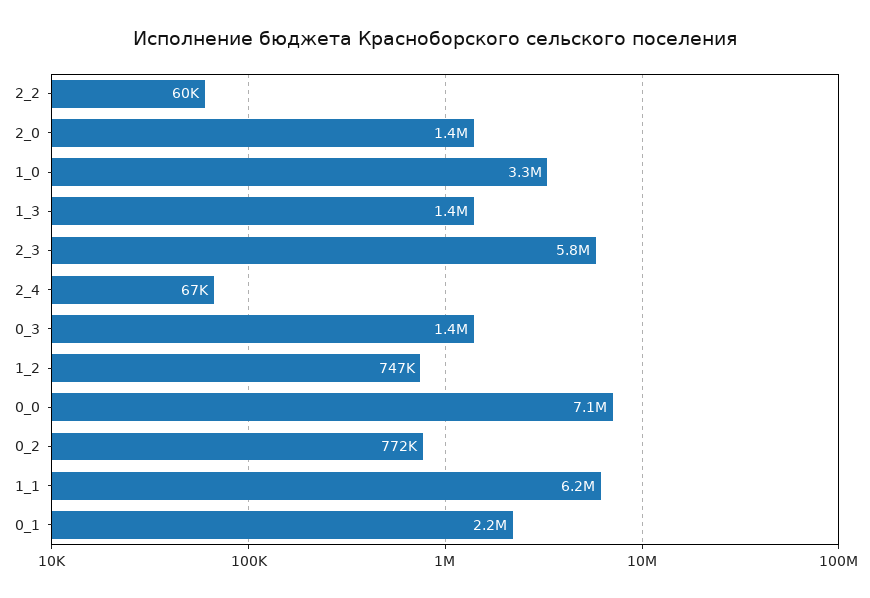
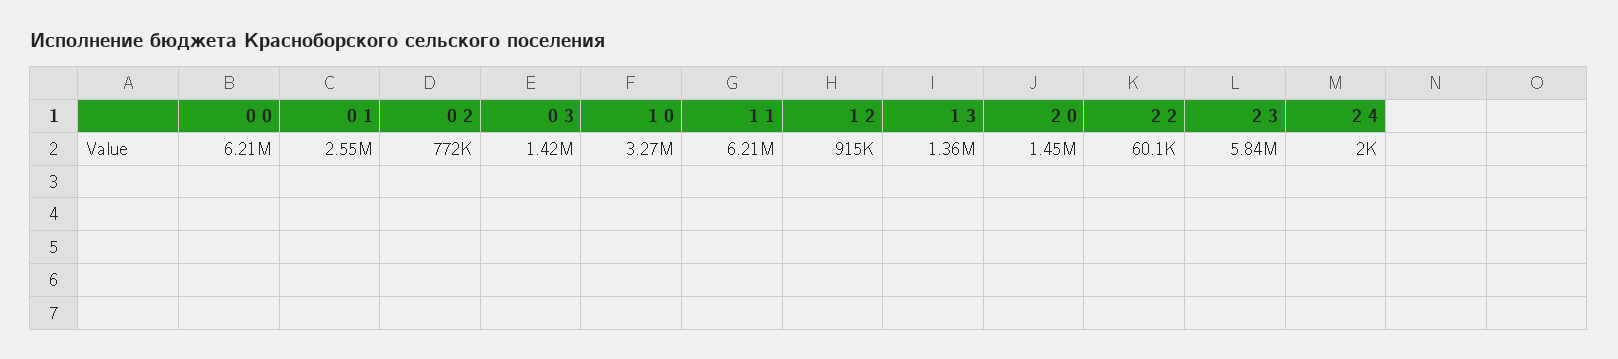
2_4: 67000 -> 2000
1_2: 747000 -> 915000
0_0: 7100000 -> 6210000
0_1: 2200000 -> 2550000

